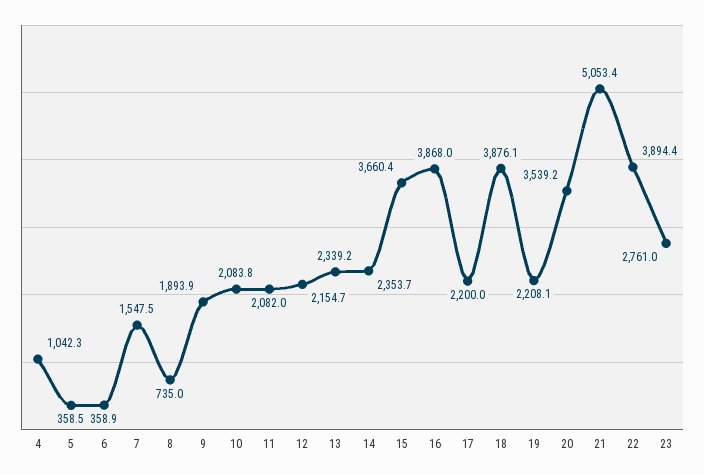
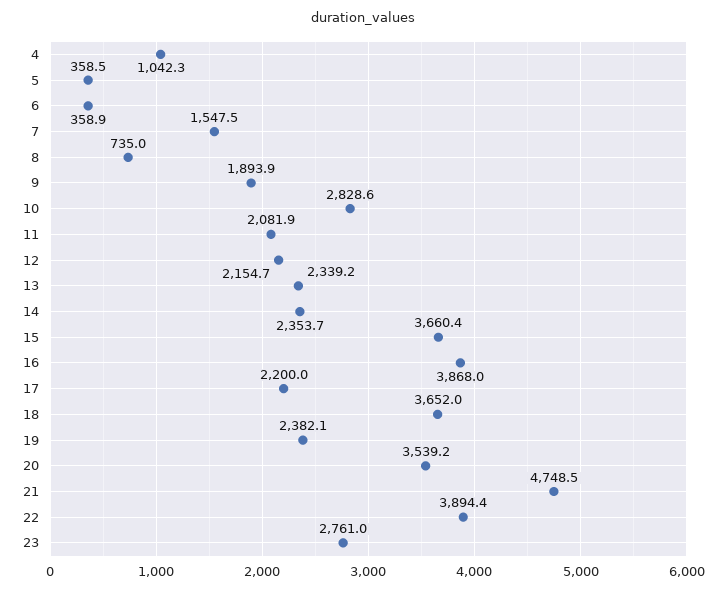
10: 2083.8 -> 2828.6
11: 2082 -> 2081.9
18: 3876.1 -> 3652
19: 2208.1 -> 2382.1
21: 5053.4 -> 4748.5

